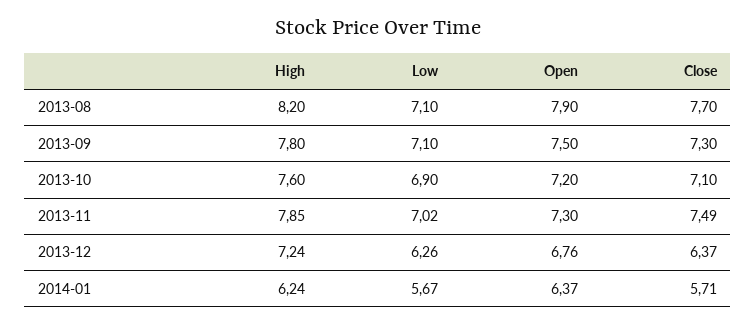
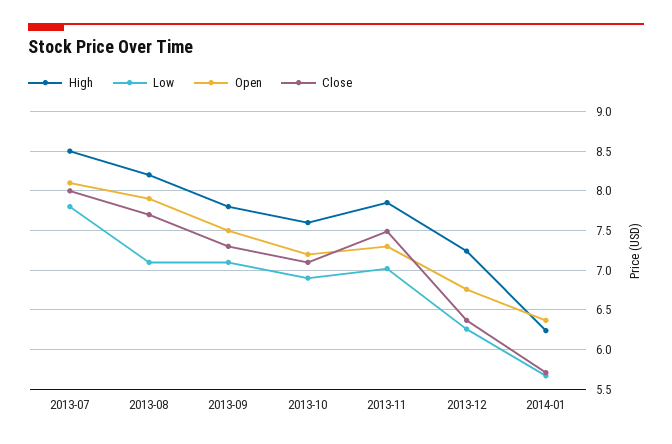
High, 2013-07: none -> 8.5
Low, 2013-07: none -> 7.8
Open, 2013-07: none -> 8.1
Close, 2013-07: none -> 8

